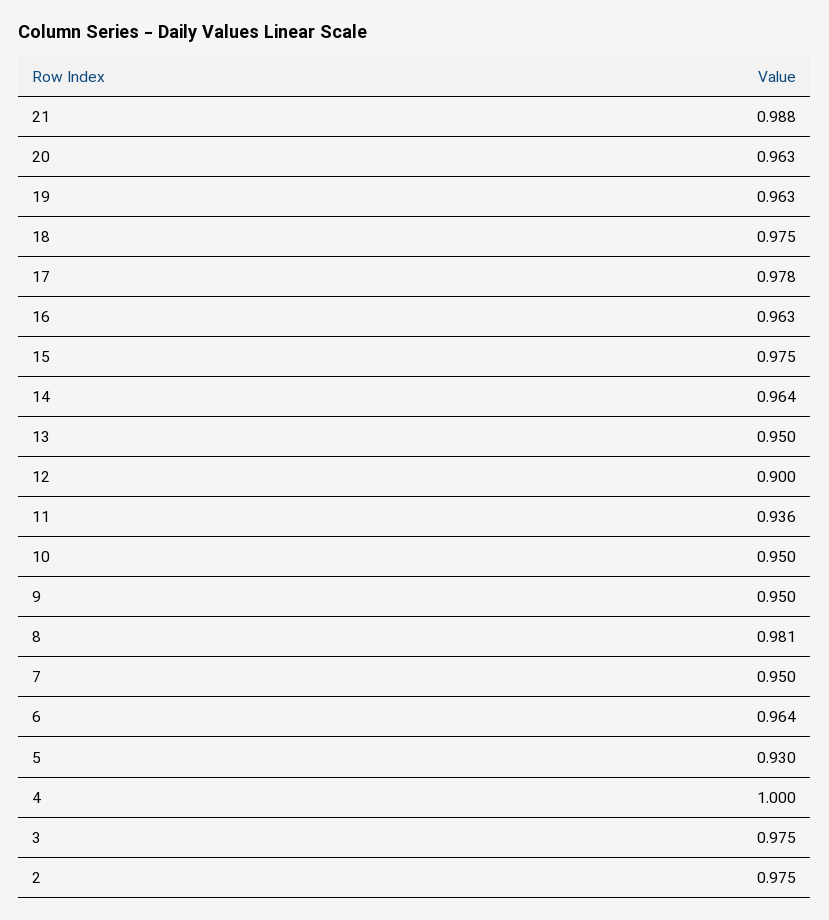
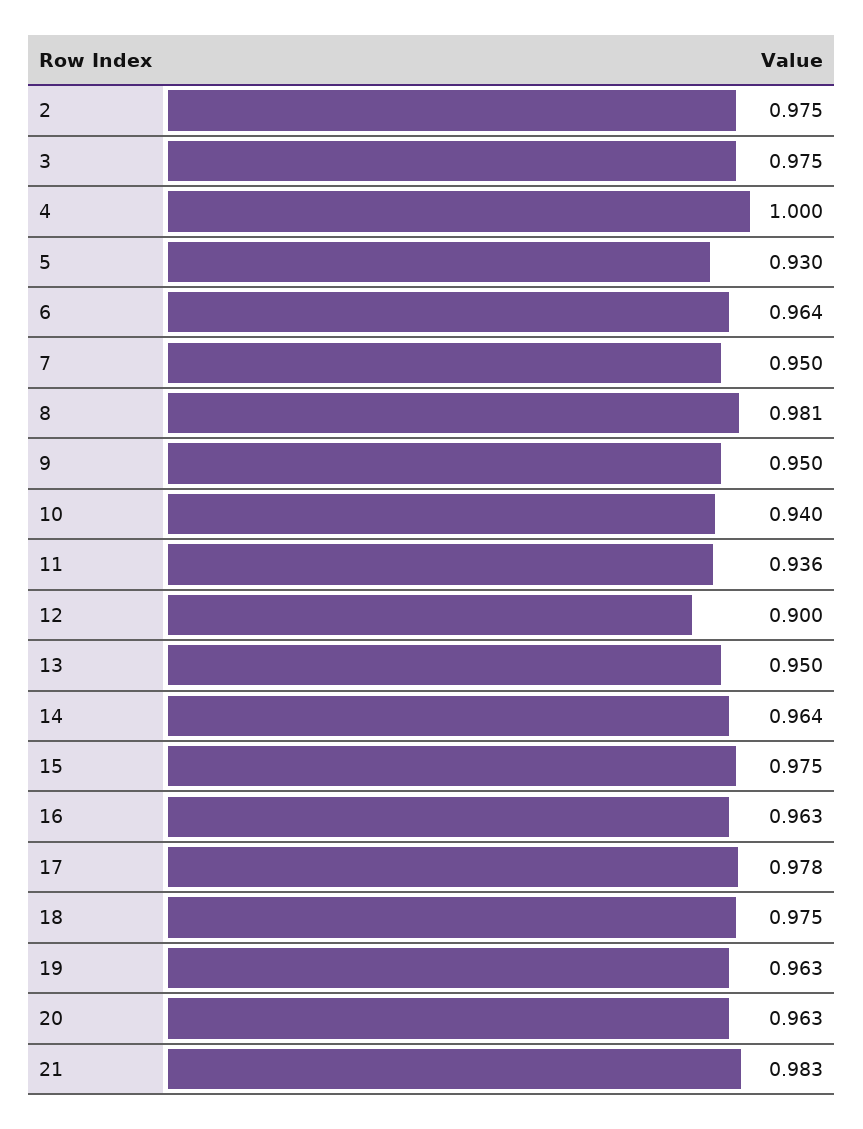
21: 0.988 -> 0.983
10: 0.95 -> 0.94

